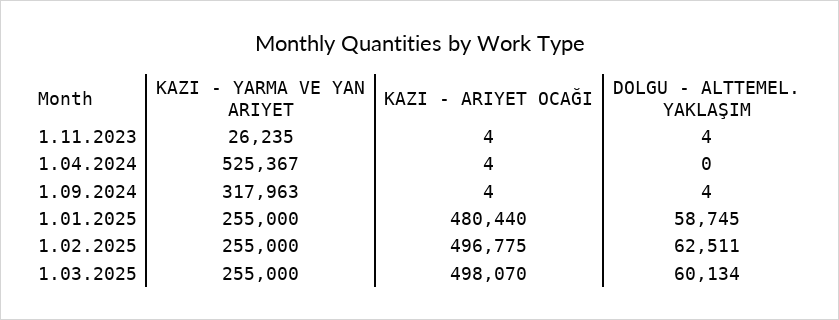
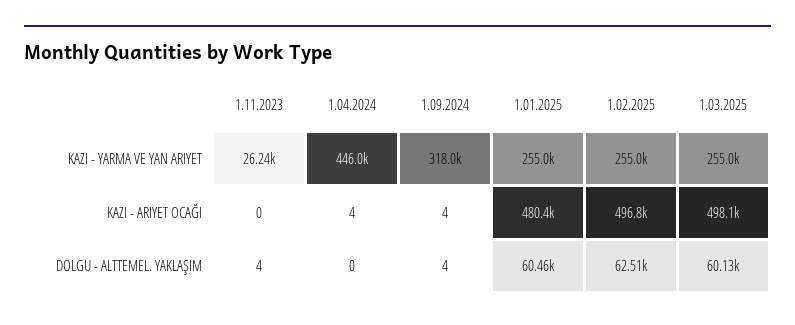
KAZI - ARIYET OCAĞI, 1.11.2023: 4 -> 0
KAZI - YARMA VE YAN ARIYET, 1.04.2024: 525367 -> 446000
DOLGU - ALTTEMEL. YAKLAŞIM, 1.01.2025: 58745 -> 60460

